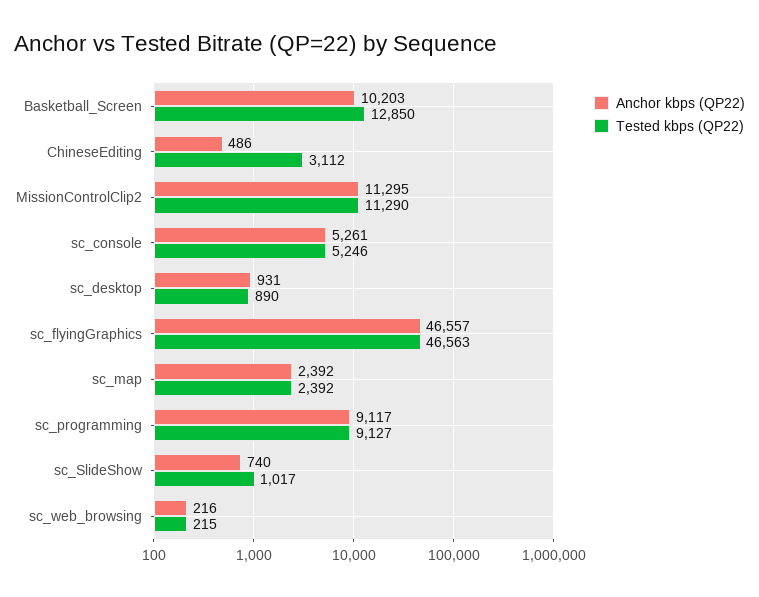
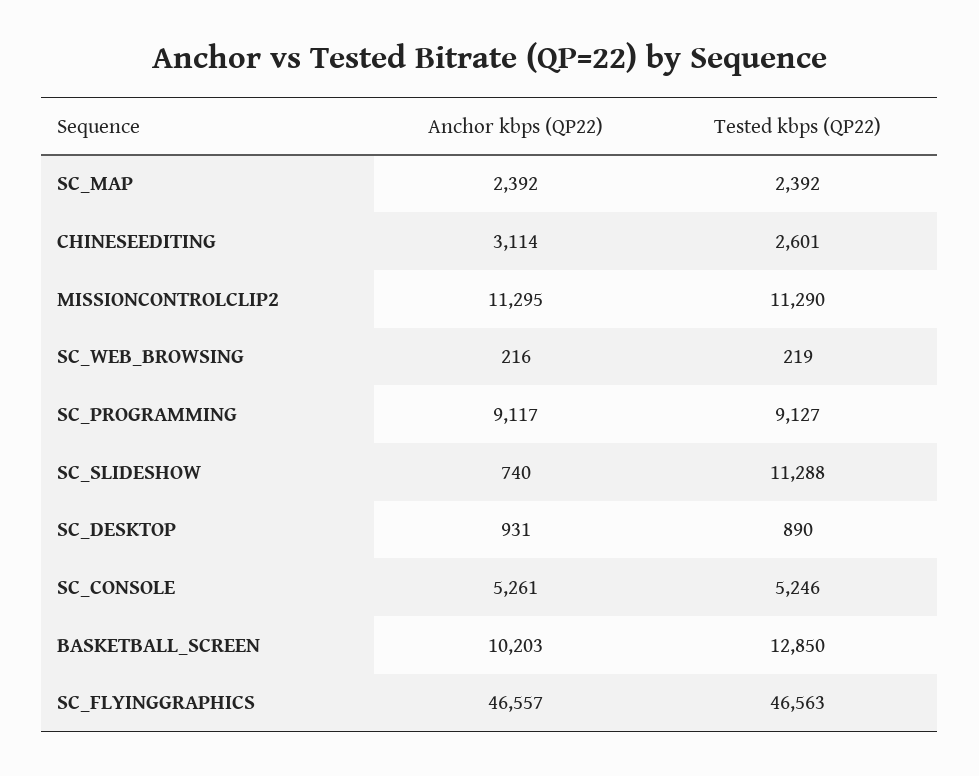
Anchor kbps (QP22), ChineseEditing: 486 -> 3114
Tested kbps (QP22), ChineseEditing: 3112 -> 2601
Tested kbps (QP22), sc_SlideShow: 1017 -> 11288
Tested kbps (QP22), sc_web_browsing: 215 -> 219

